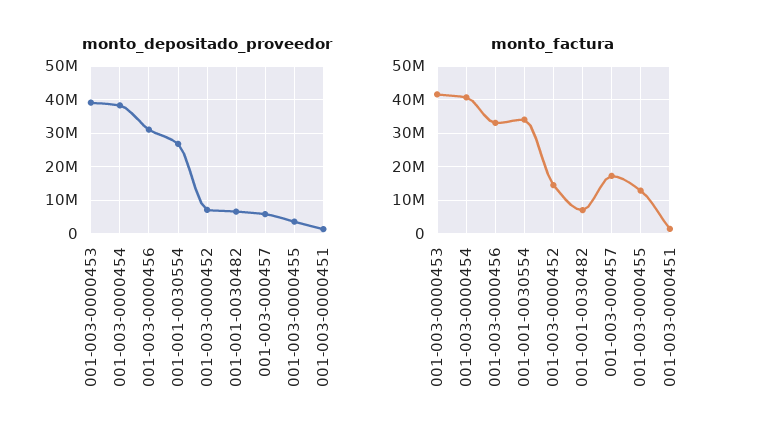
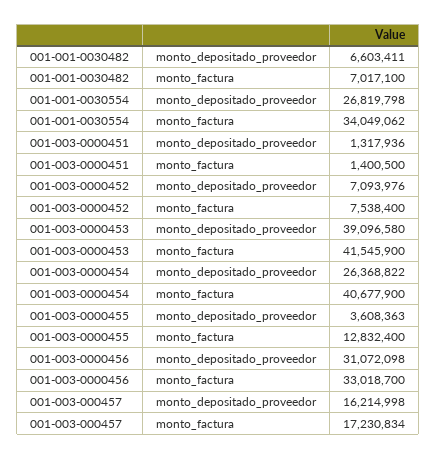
monto_depositado_proveedor, 001-003-0000454: 38000000 -> 26368822
monto_depositado_proveedor, 001-003-000457: 6000000 -> 16214998
monto_factura, 001-003-0000452: 14000000 -> 7538400

